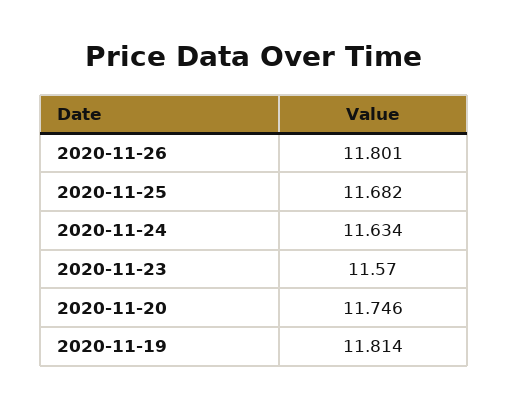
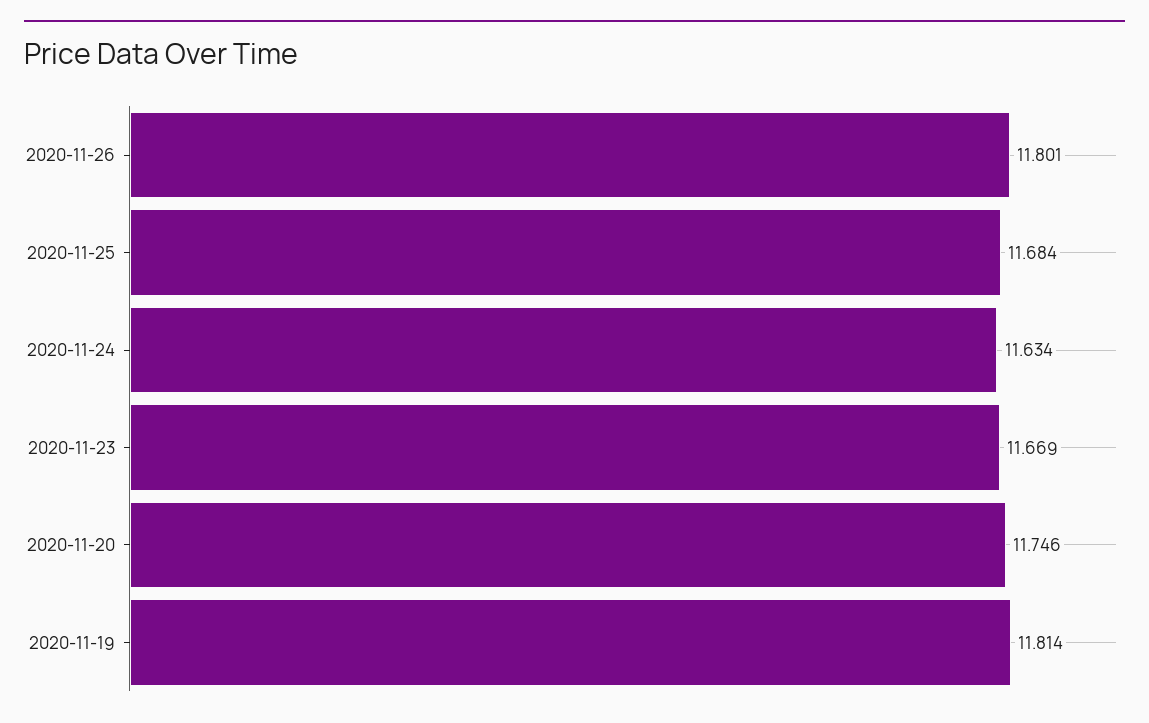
2020-11-25: 11.682 -> 11.684
2020-11-23: 11.57 -> 11.669

